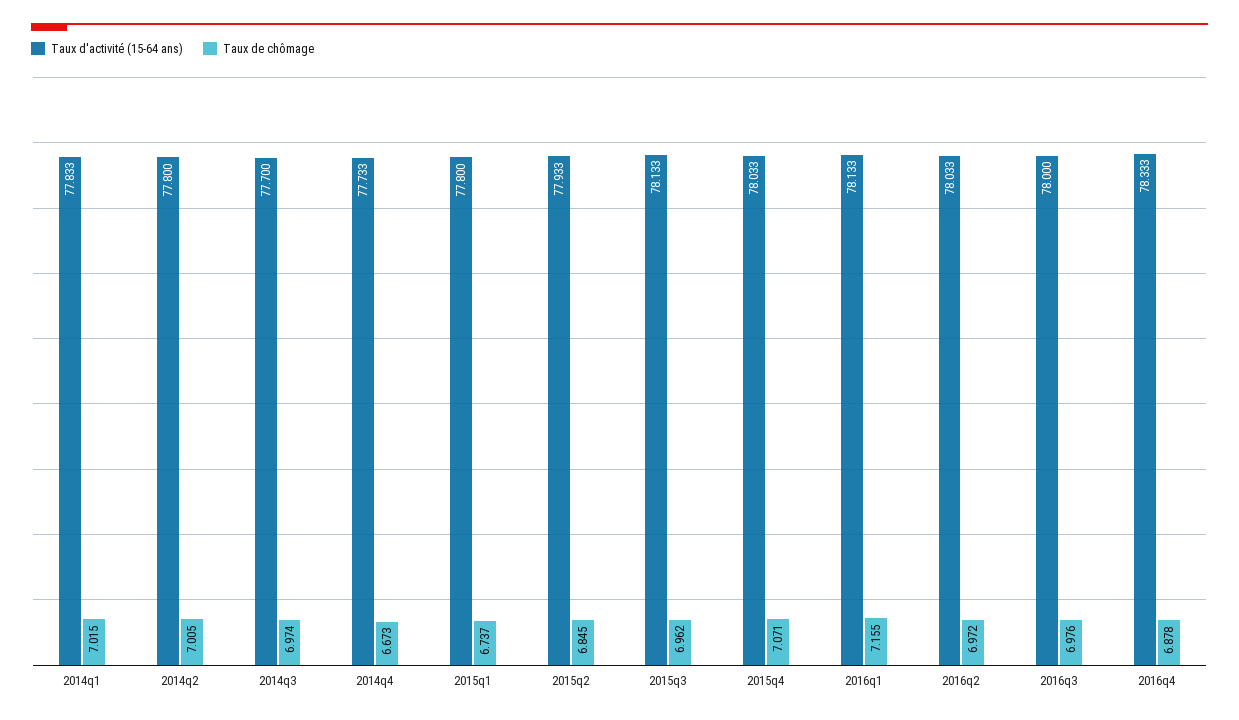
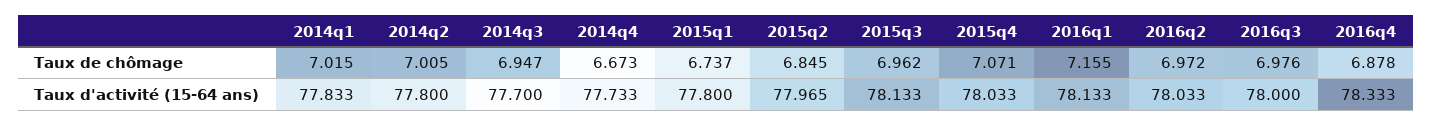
Taux de chômage, 2014q3: 6.974 -> 6.947
Taux d'activité (15-64 ans), 2015q2: 77.933 -> 77.965

